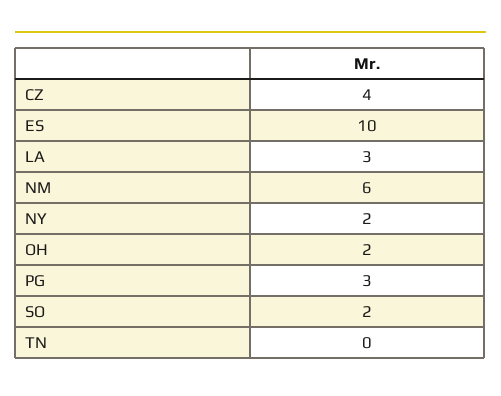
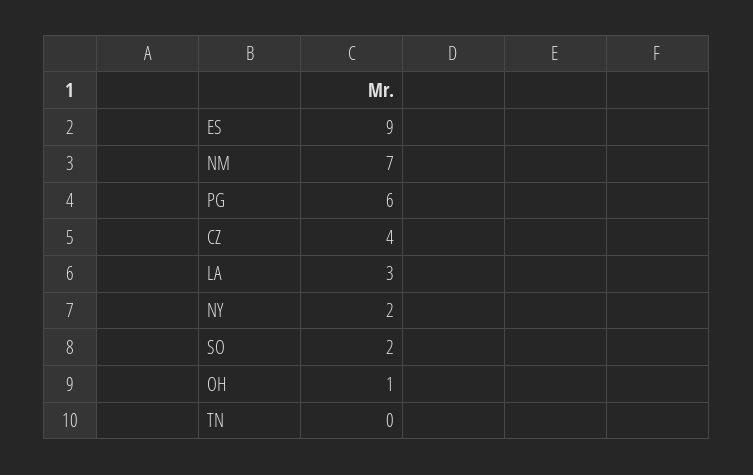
ES: 10 -> 9
NM: 6 -> 7
OH: 2 -> 1
PG: 3 -> 6

